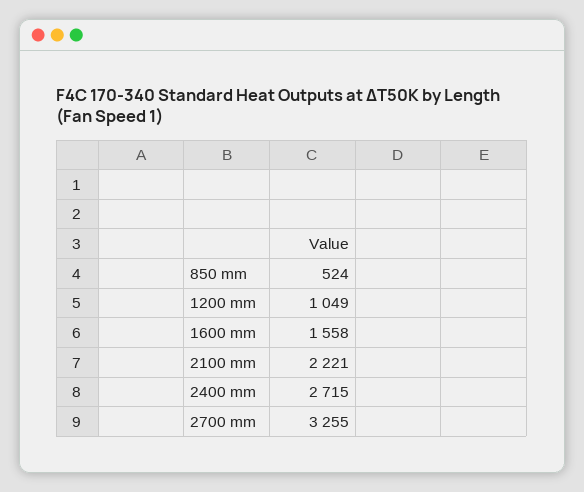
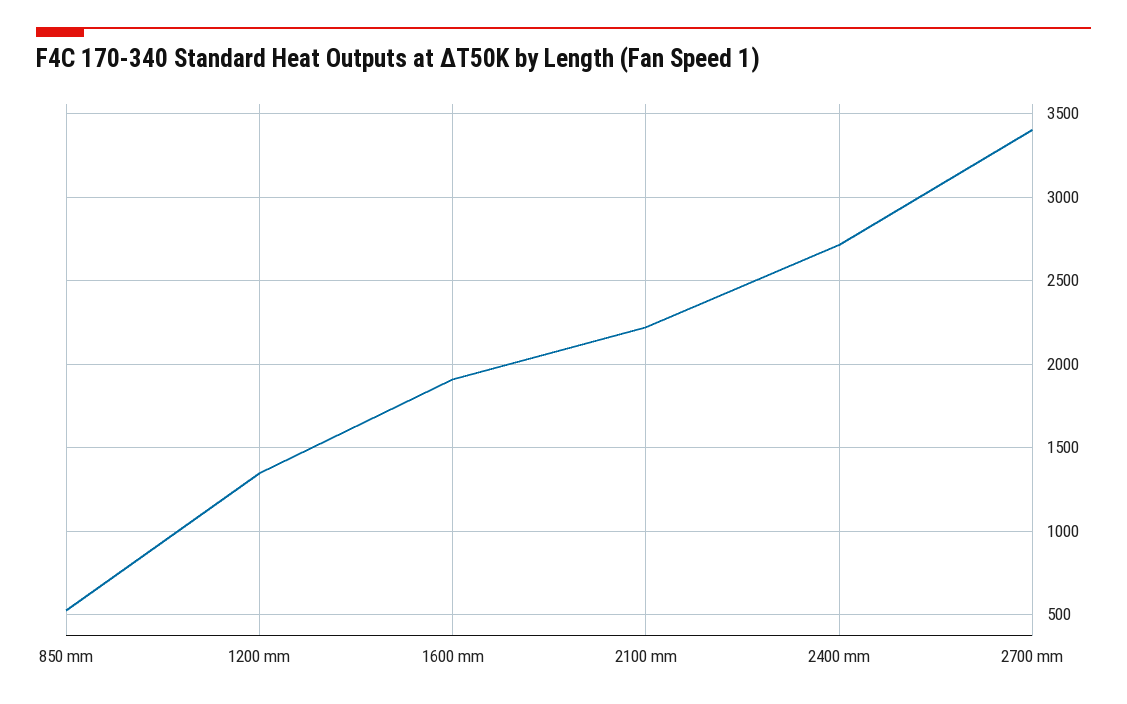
1200 mm: 1049 -> 1350
1600 mm: 1558 -> 1900
2700 mm: 3255 -> 3400

